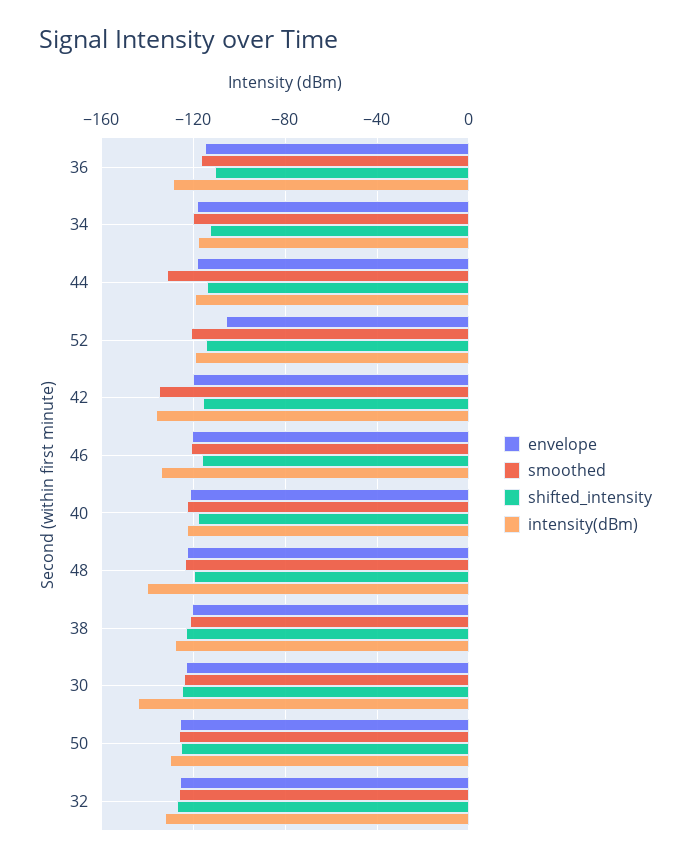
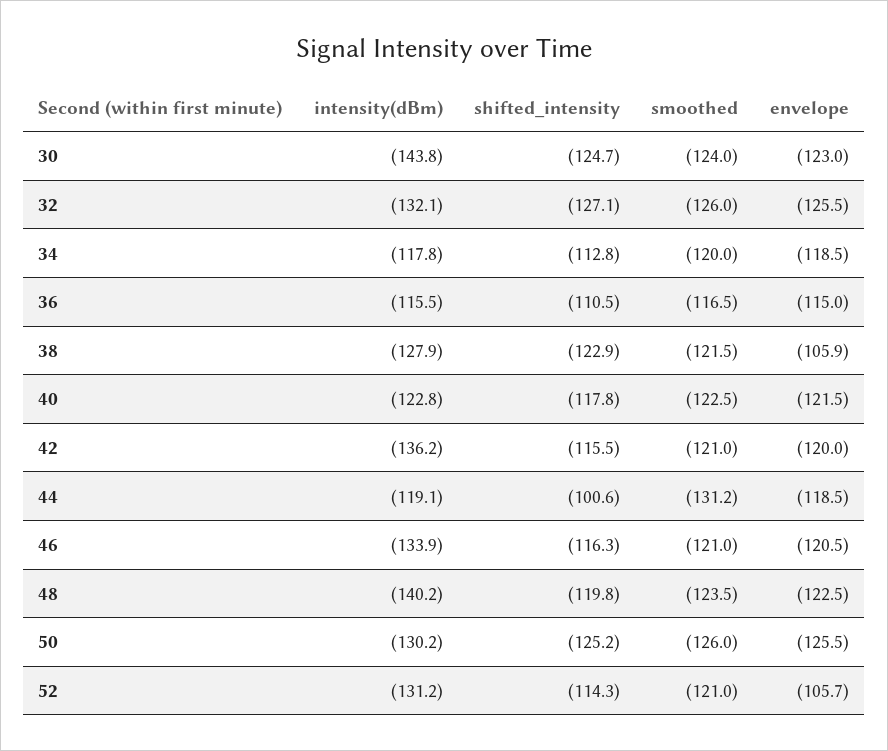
intensity(dBm), 36: -130 -> -115.5
shifted_intensity, 44: -115 -> -100.6
intensity(dBm), 52: -120 -> -131.2
smoothed, 42: -135 -> -121
envelope, 38: -120 -> -105.9

